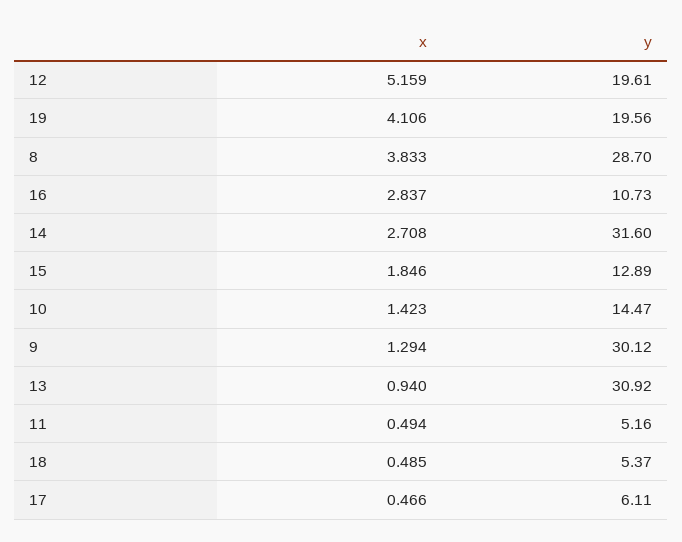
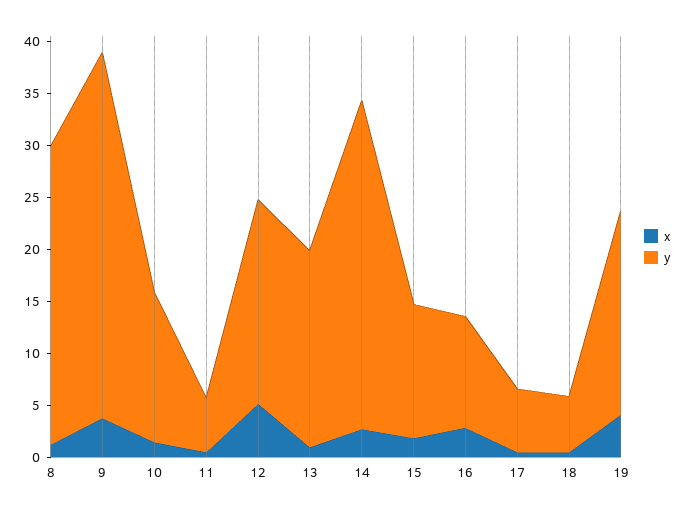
x, 8: 3.833 -> 1
x, 9: 1.294 -> 4
y, 9: 30.12 -> 35
y, 13: 30.92 -> 19

